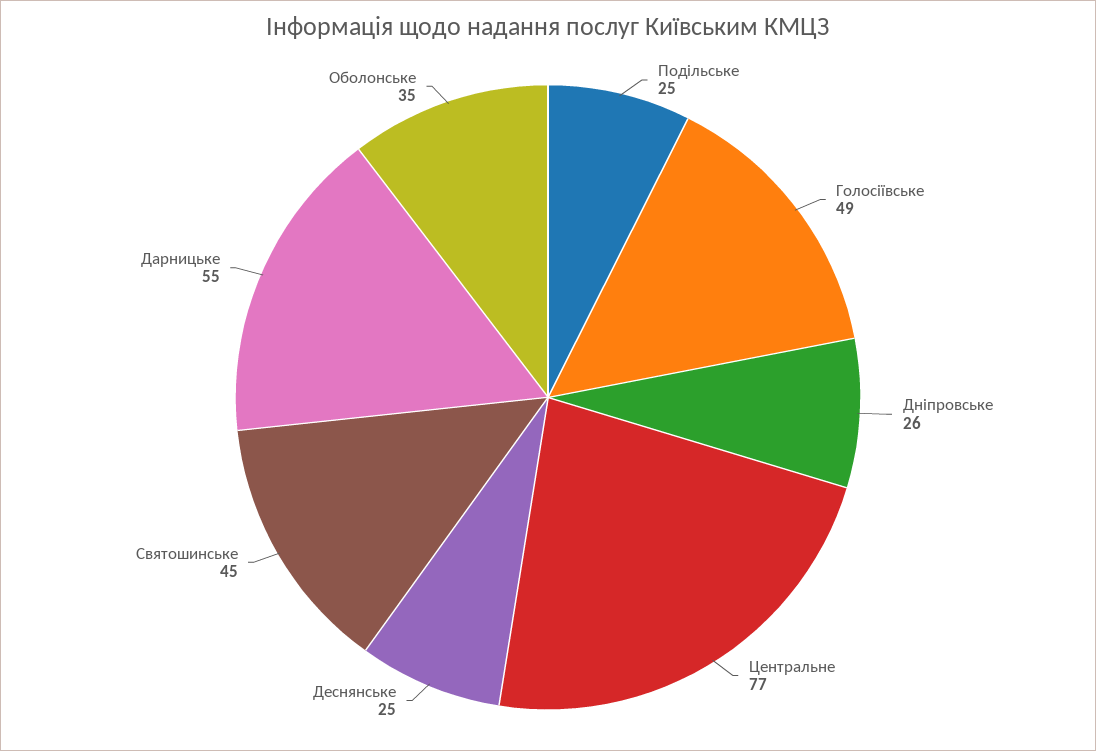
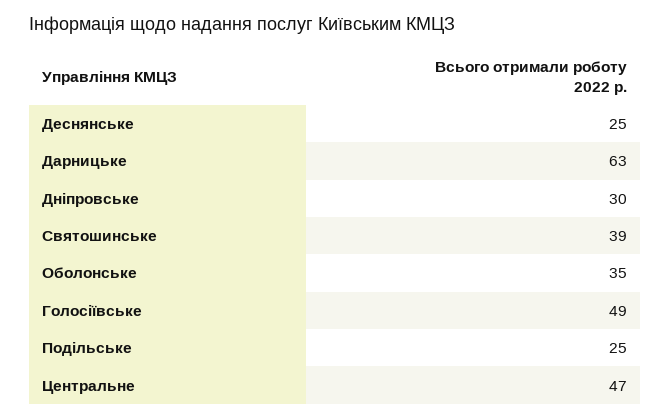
Дніпровське: 26 -> 30
Центральне: 77 -> 47
Святошинське: 45 -> 39
Дарницьке: 55 -> 63

